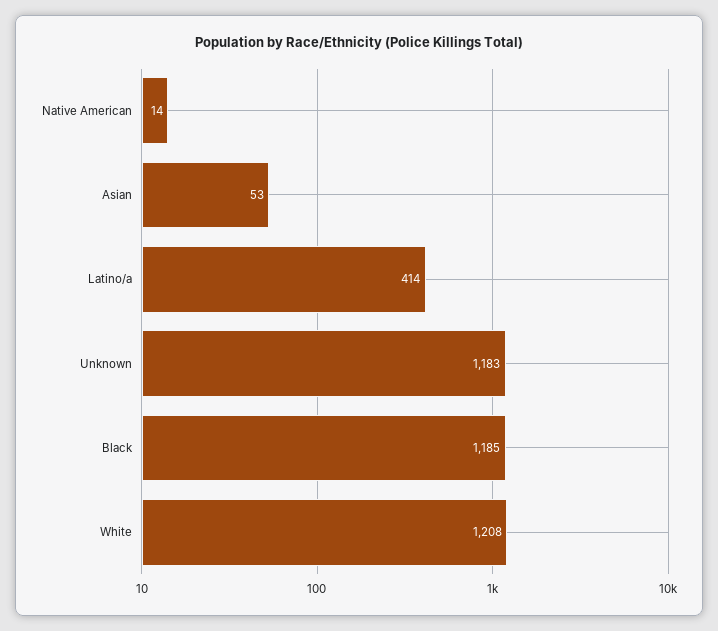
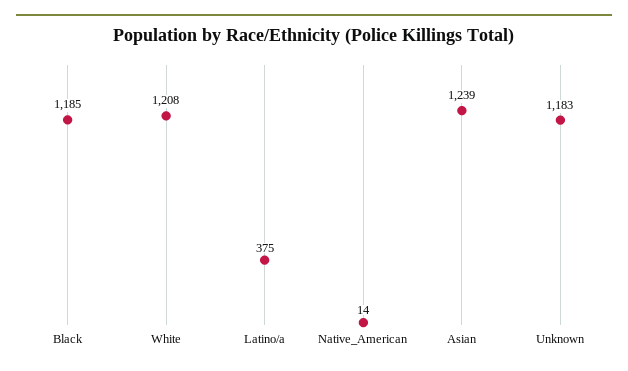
Asian: 53 -> 1239
Latino/a: 414 -> 375

